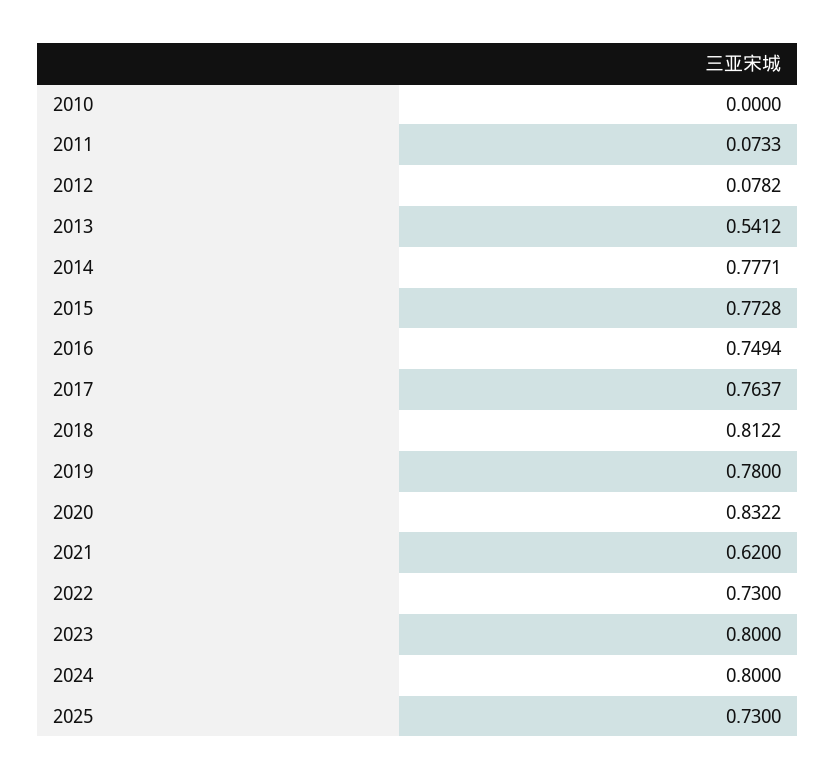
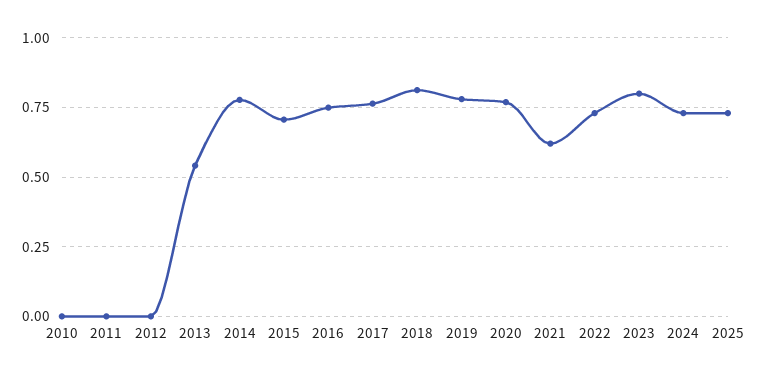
2011: 0.0733 -> 0
2012: 0.0782 -> 0
2015: 0.7728 -> 0.7
2020: 0.8322 -> 0.775
2024: 0.8 -> 0.725

